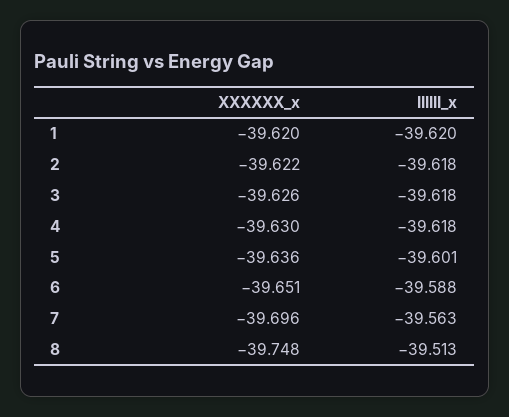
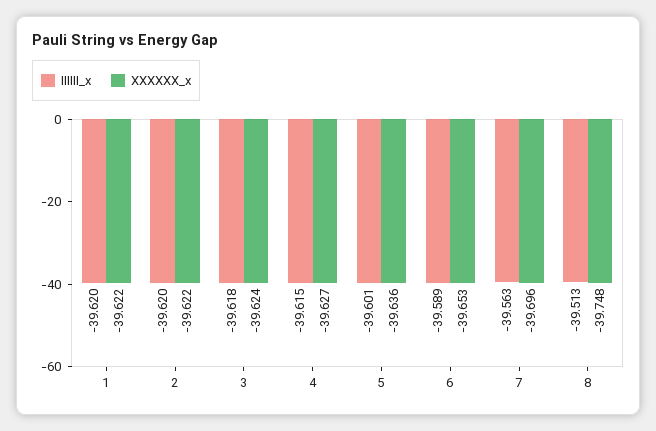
XXXXXX_x, 1: -39.62 -> -39.622
IIIIII_x, 2: -39.618 -> -39.62
XXXXXX_x, 3: -39.626 -> -39.624
XXXXXX_x, 4: -39.63 -> -39.627
IIIIII_x, 4: -39.618 -> -39.615
XXXXXX_x, 6: -39.651 -> -39.653
IIIIII_x, 6: -39.588 -> -39.589

